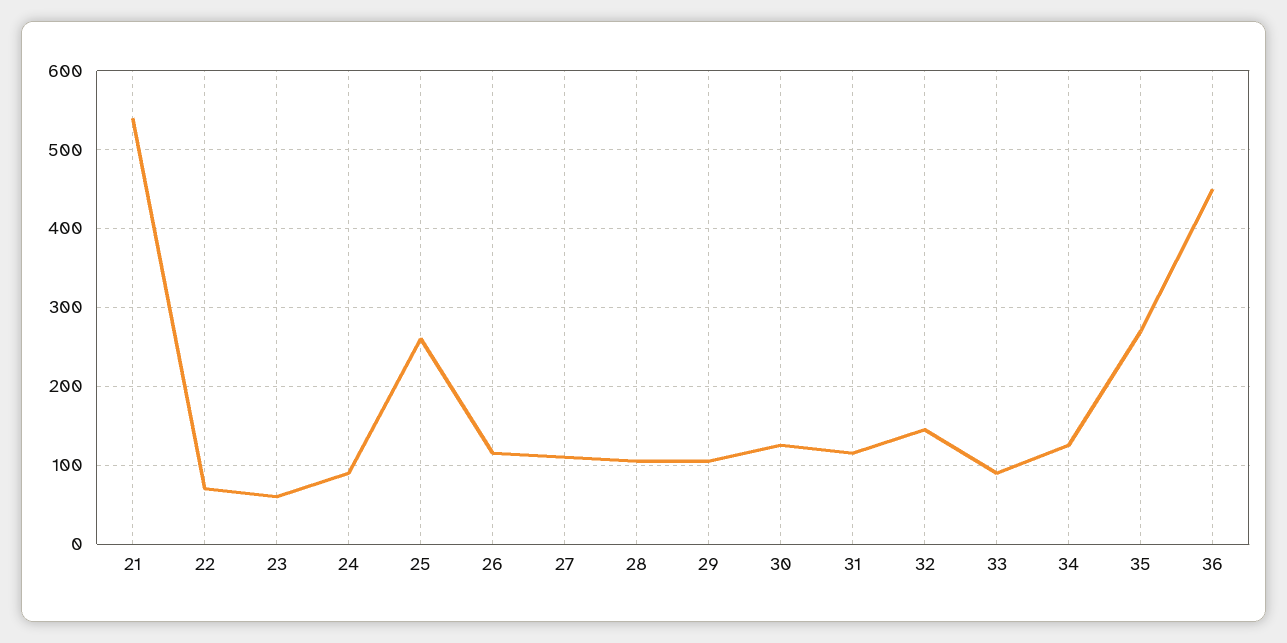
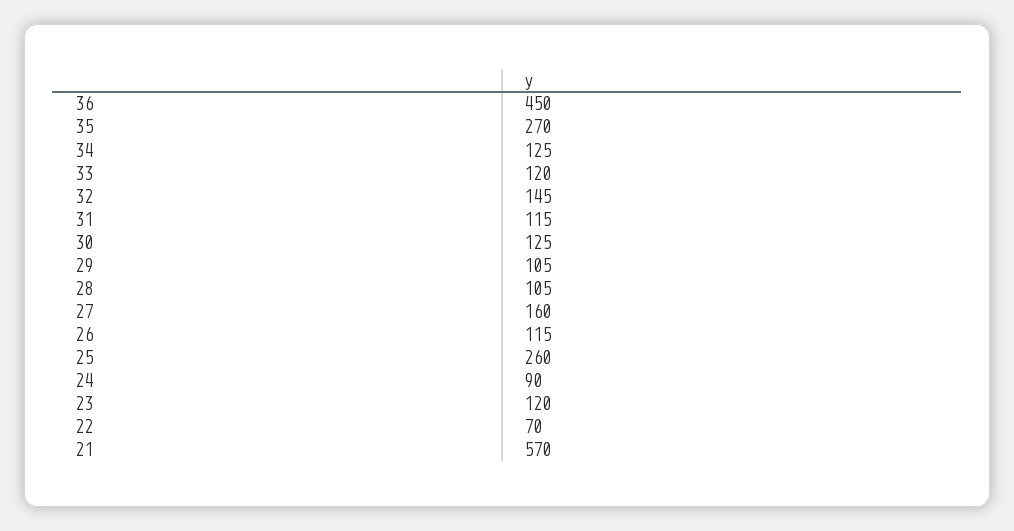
21: 540 -> 570
23: 60 -> 120
27: 110 -> 160
33: 90 -> 120

